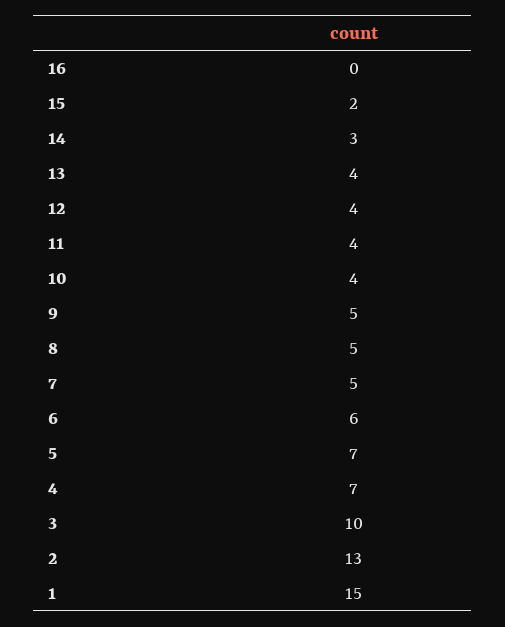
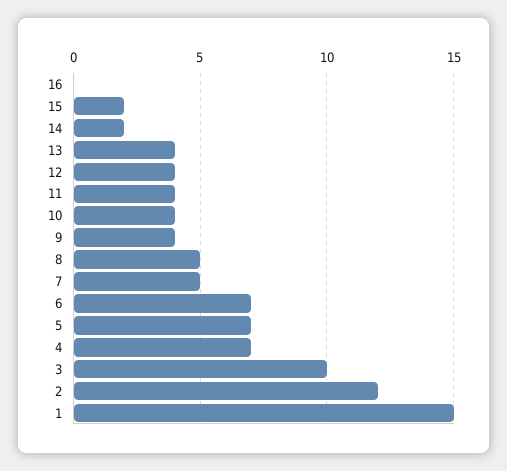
14: 3 -> 2
9: 5 -> 4
6: 6 -> 7
2: 13 -> 12

